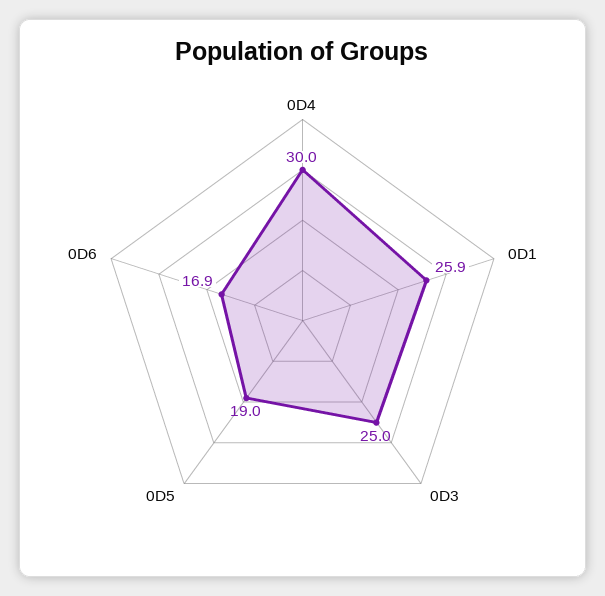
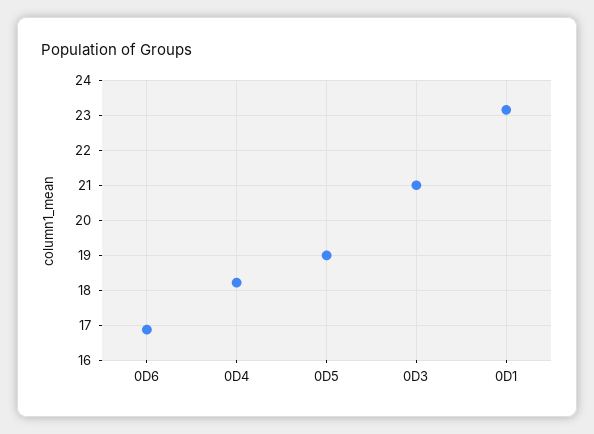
0D4: 30 -> 18.2
0D1: 25.9 -> 23.2
0D3: 25 -> 21

